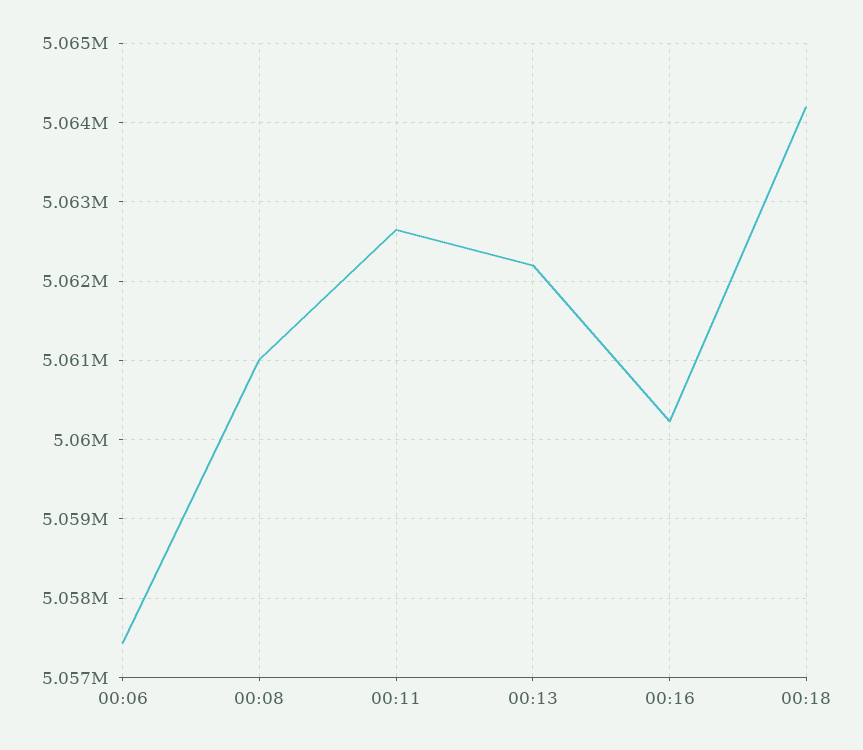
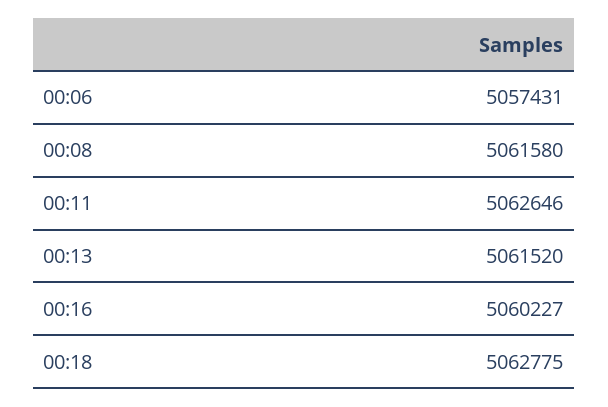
00:08: 5061000 -> 5061580
00:13: 5062200 -> 5061520
00:18: 5064200 -> 5062775

